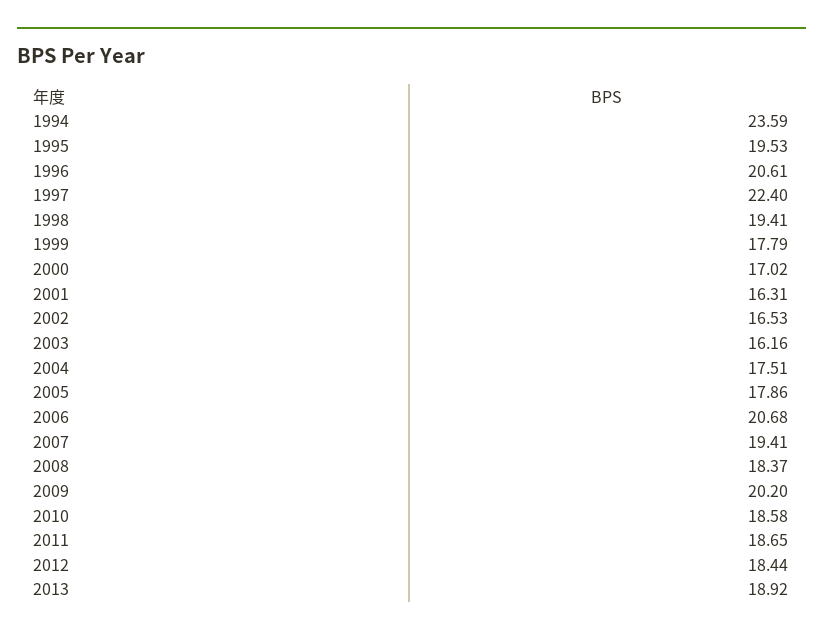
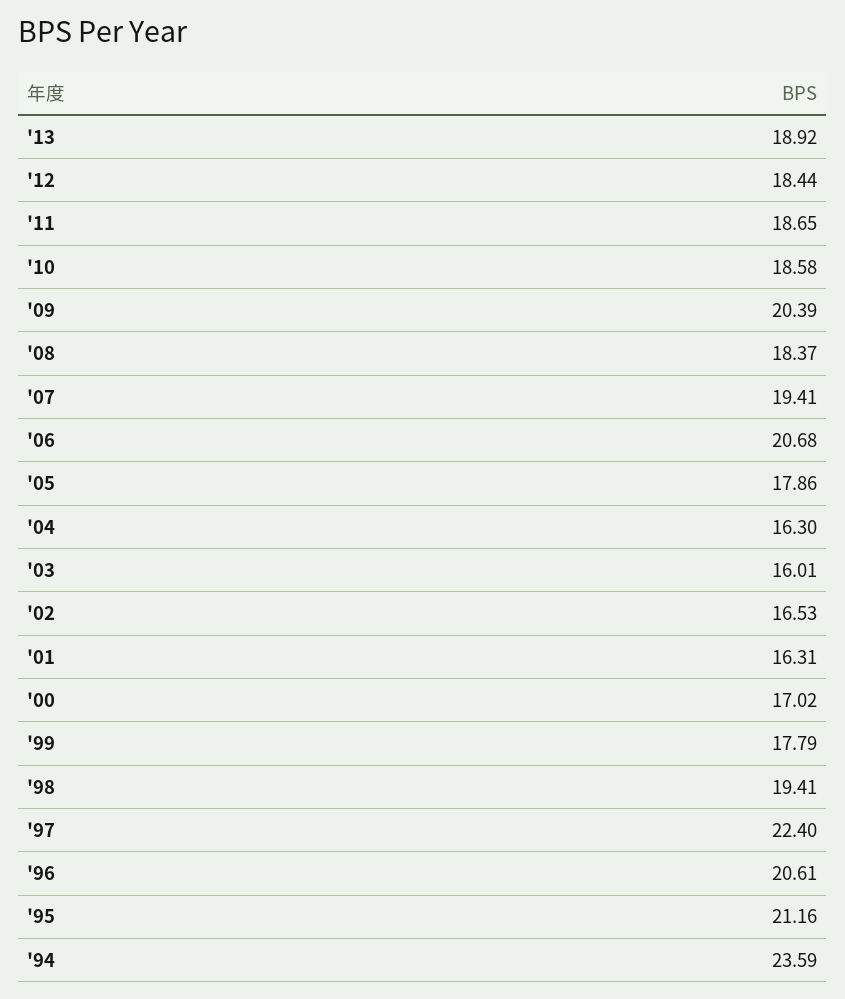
1995: 19.53 -> 21.16
2003: 16.16 -> 16.01
2004: 17.51 -> 16.3
2009: 20.2 -> 20.39

